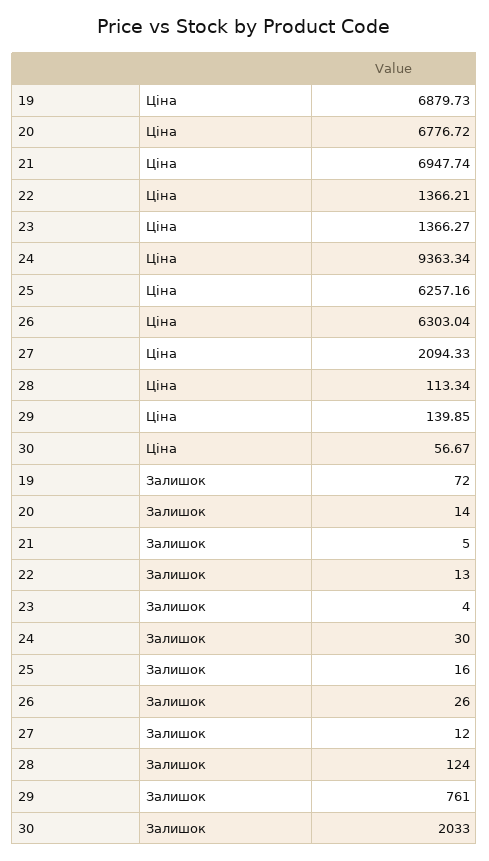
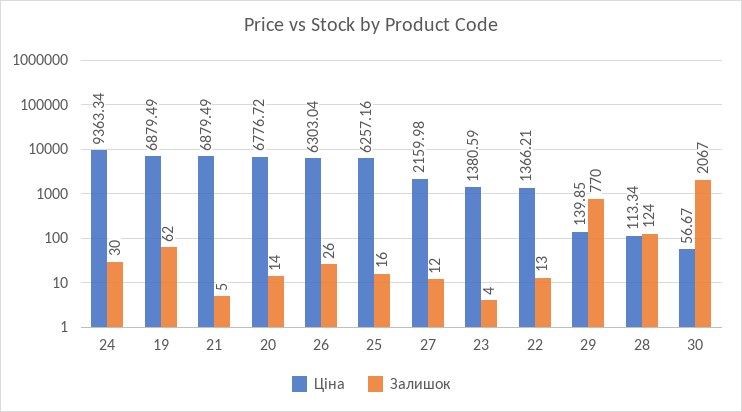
Ціна, 19: 6879.73 -> 6879.49
Ціна, 21: 6947.74 -> 6879.49
Ціна, 23: 1366.27 -> 1380.59
Ціна, 27: 2094.33 -> 2159.98
Залишок, 19: 72 -> 62
Залишок, 29: 761 -> 770
Залишок, 30: 2033 -> 2067

